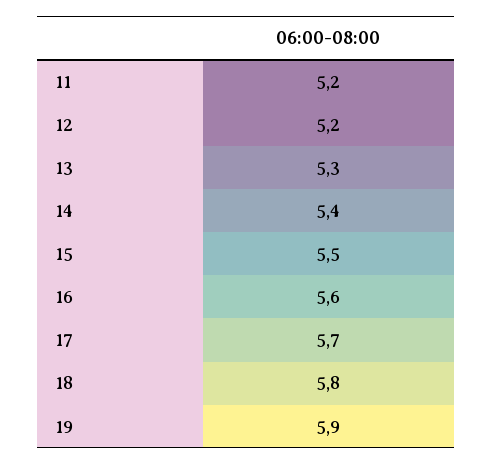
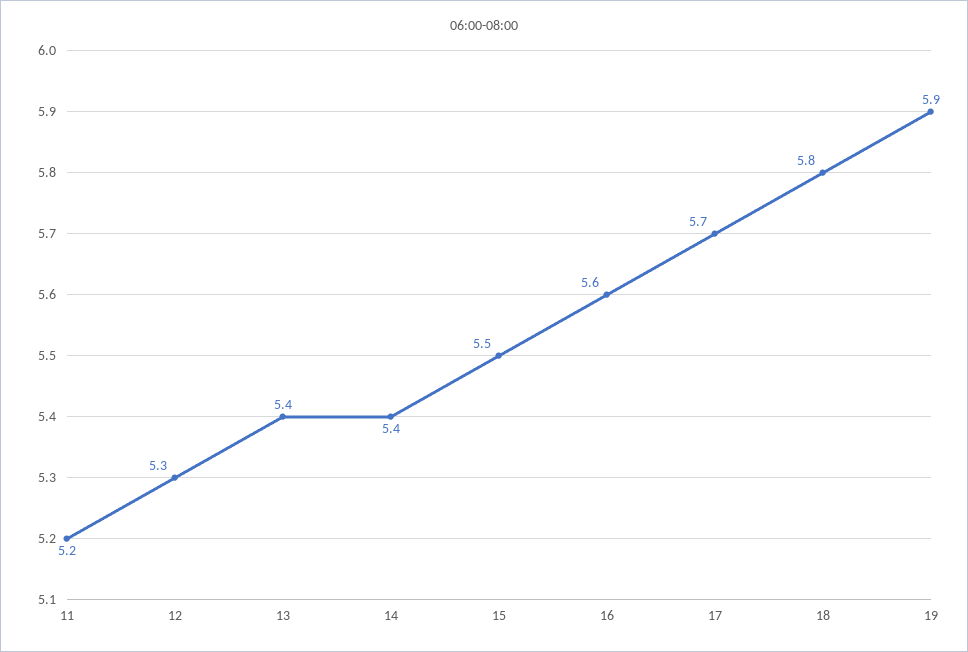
12: 5.2 -> 5.3
13: 5.3 -> 5.4

